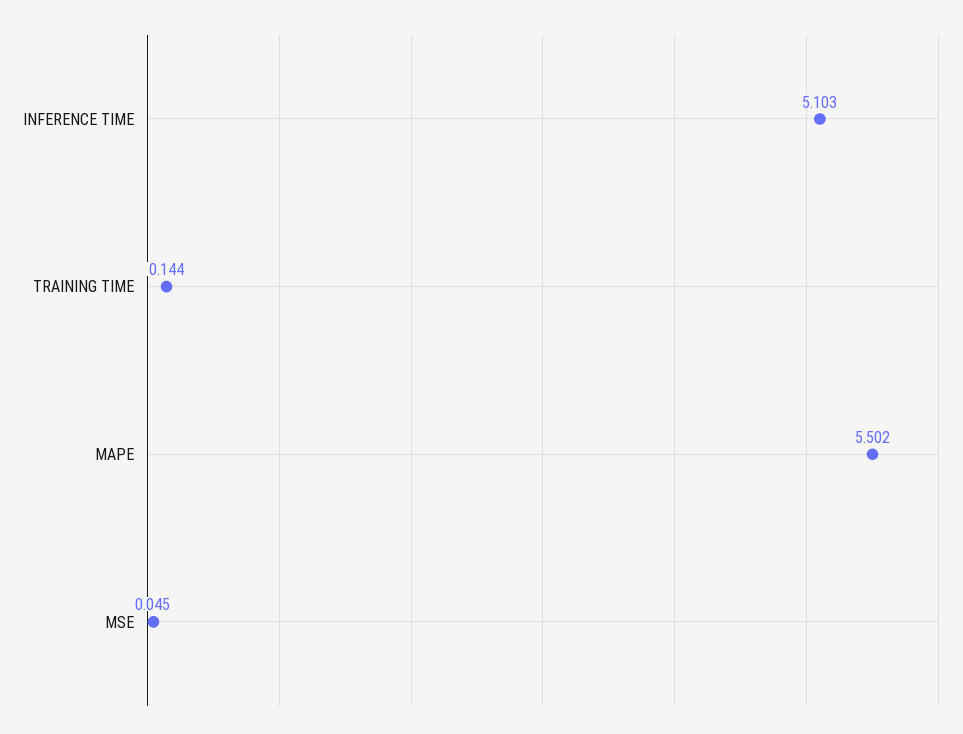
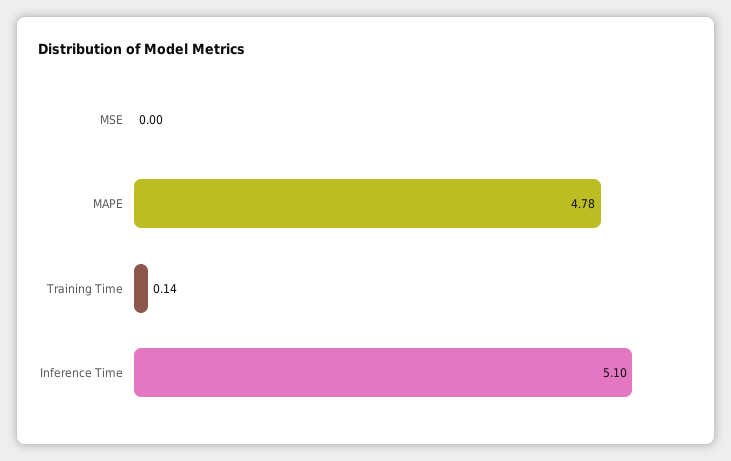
MAPE: 5.502 -> 4.78
MSE: 0.045 -> 0

